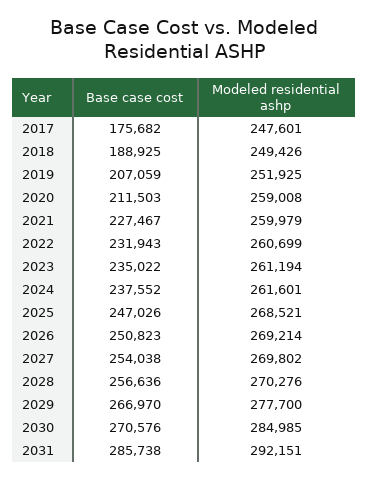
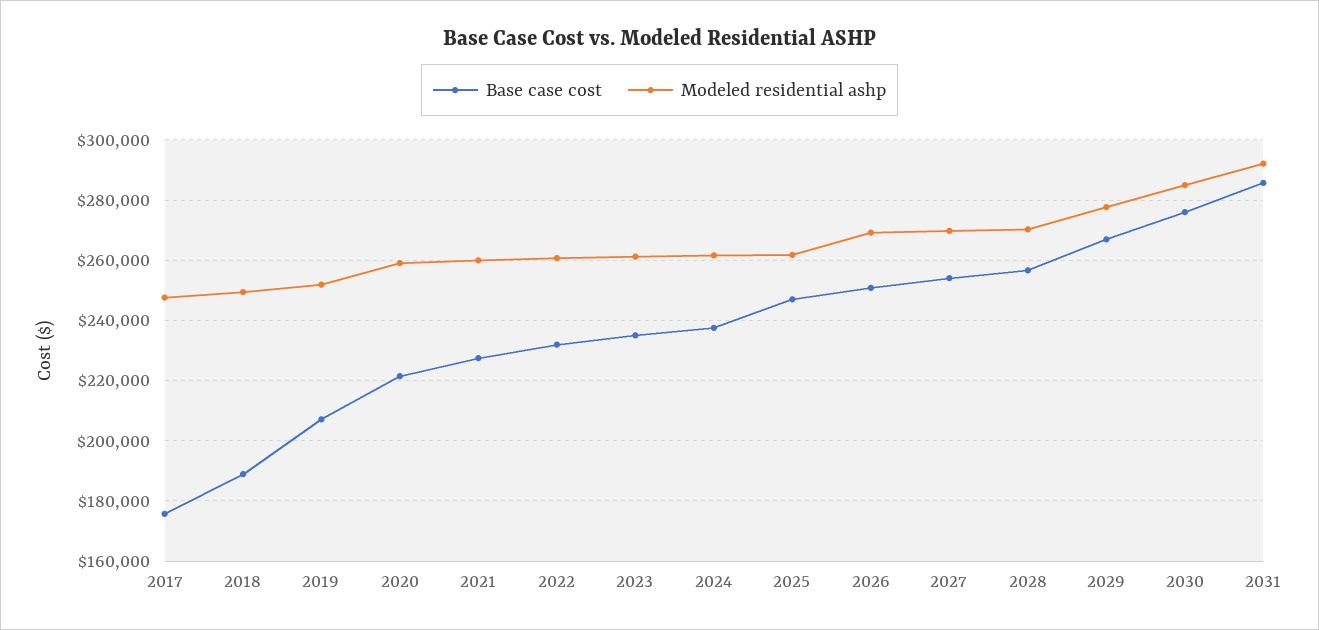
Base case cost, 2020: 211503 -> 222000
Modeled residential ashp, 2025: 268521 -> 262000
Base case cost, 2030: 270576 -> 276000

